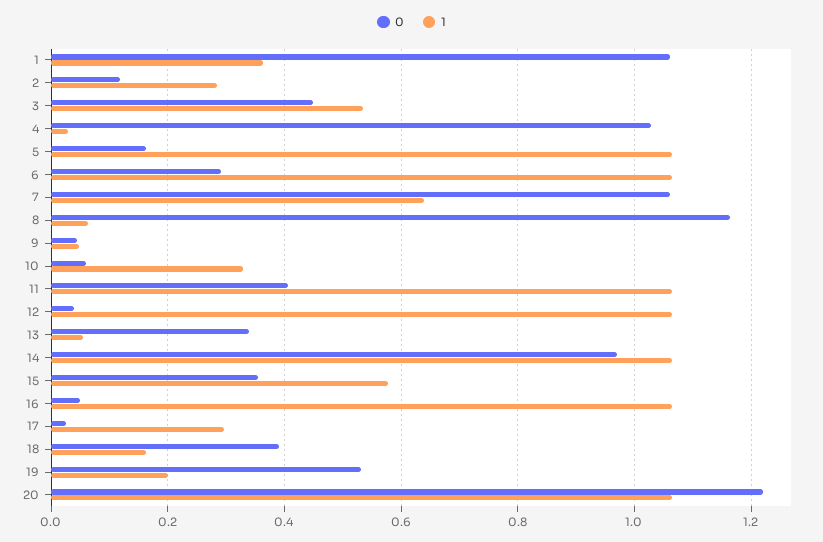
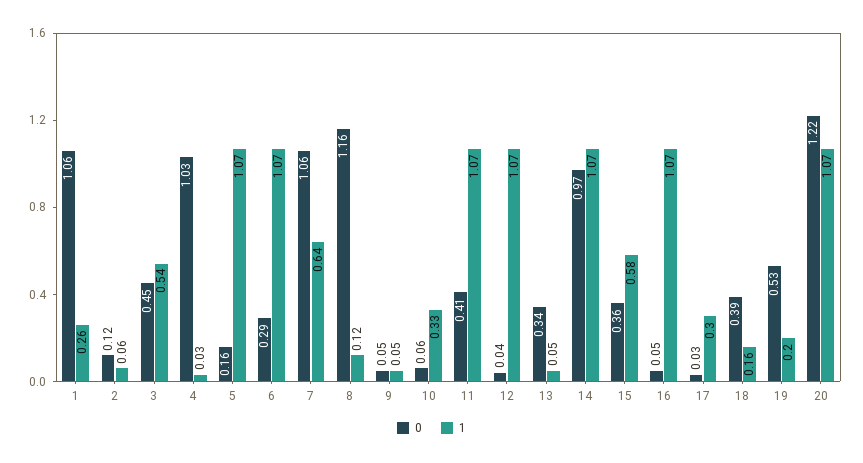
1, 1: 0.36 -> 0.26
1, 2: 0.28 -> 0.06
1, 8: 0.06 -> 0.12

